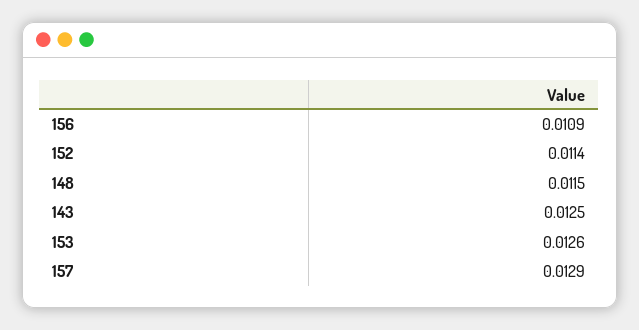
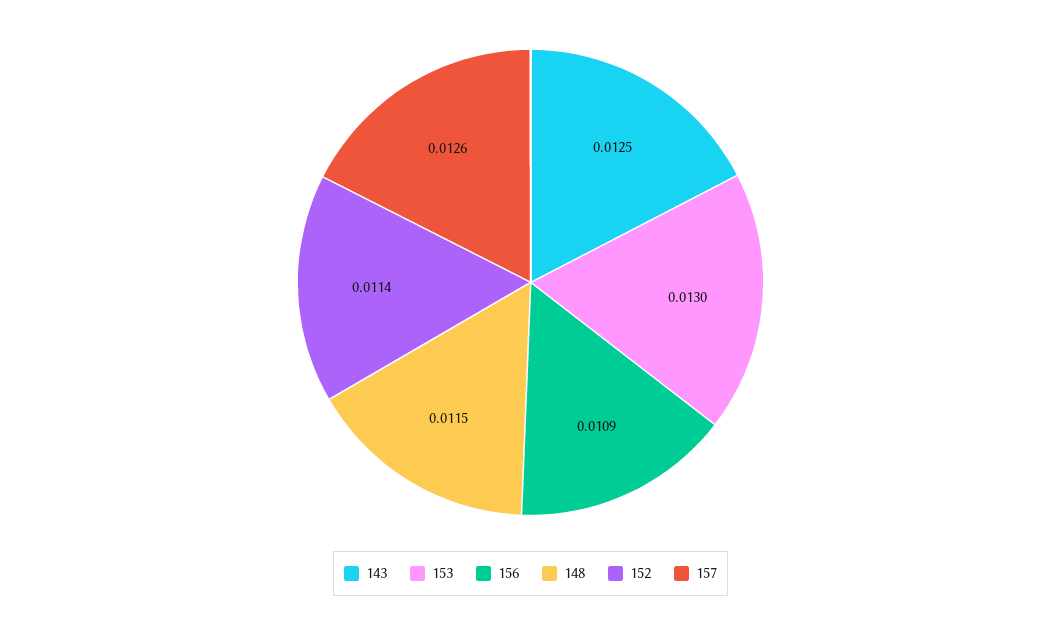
153: 0.0126 -> 0.013
157: 0.0129 -> 0.0126

